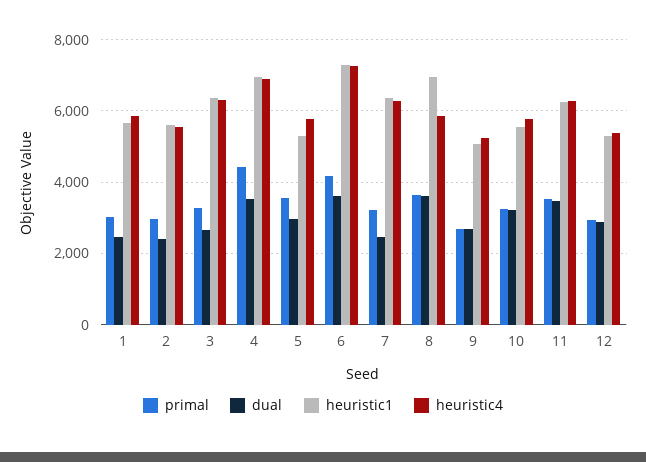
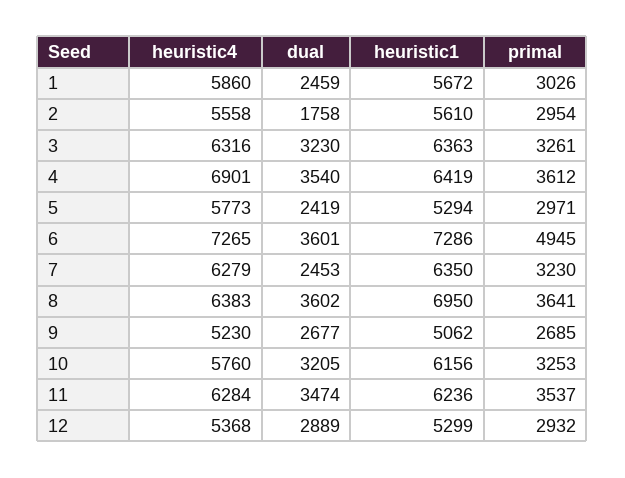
dual, 2: 2400 -> 1758
dual, 3: 2600 -> 3230
primal, 4: 4400 -> 3612
heuristic1, 4: 7000 -> 6419
primal, 5: 3600 -> 2971
dual, 5: 3000 -> 2419
primal, 6: 4200 -> 4945
heuristic4, 8: 5800 -> 6383
heuristic1, 10: 5600 -> 6156

